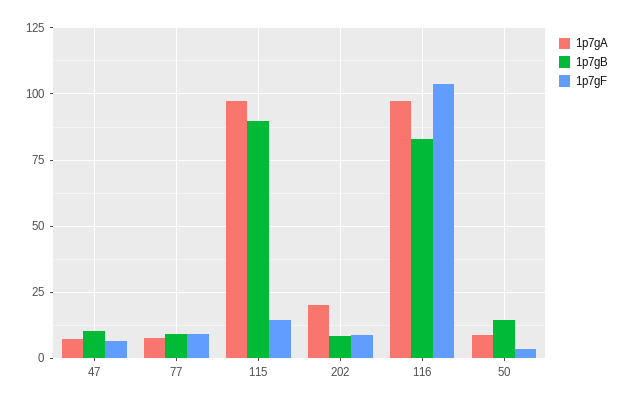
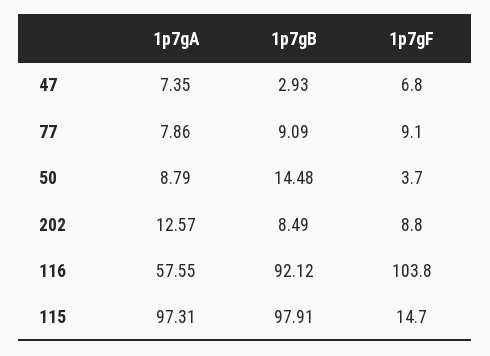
1p7gB, 47: 10 -> 2.93
1p7gB, 115: 90 -> 97.91
1p7gA, 202: 20 -> 12.57
1p7gA, 116: 97.5 -> 57.55
1p7gB, 116: 82.5 -> 92.12

